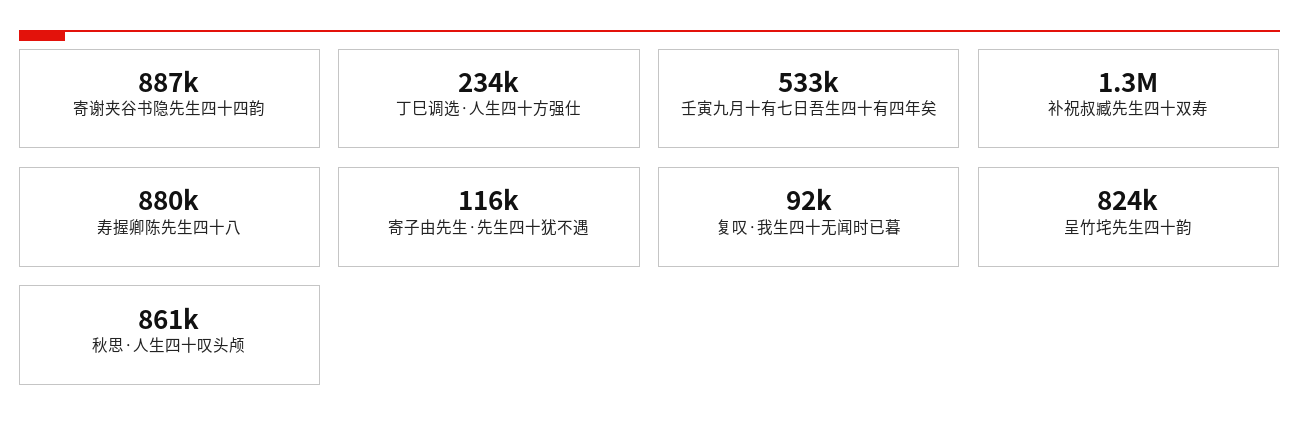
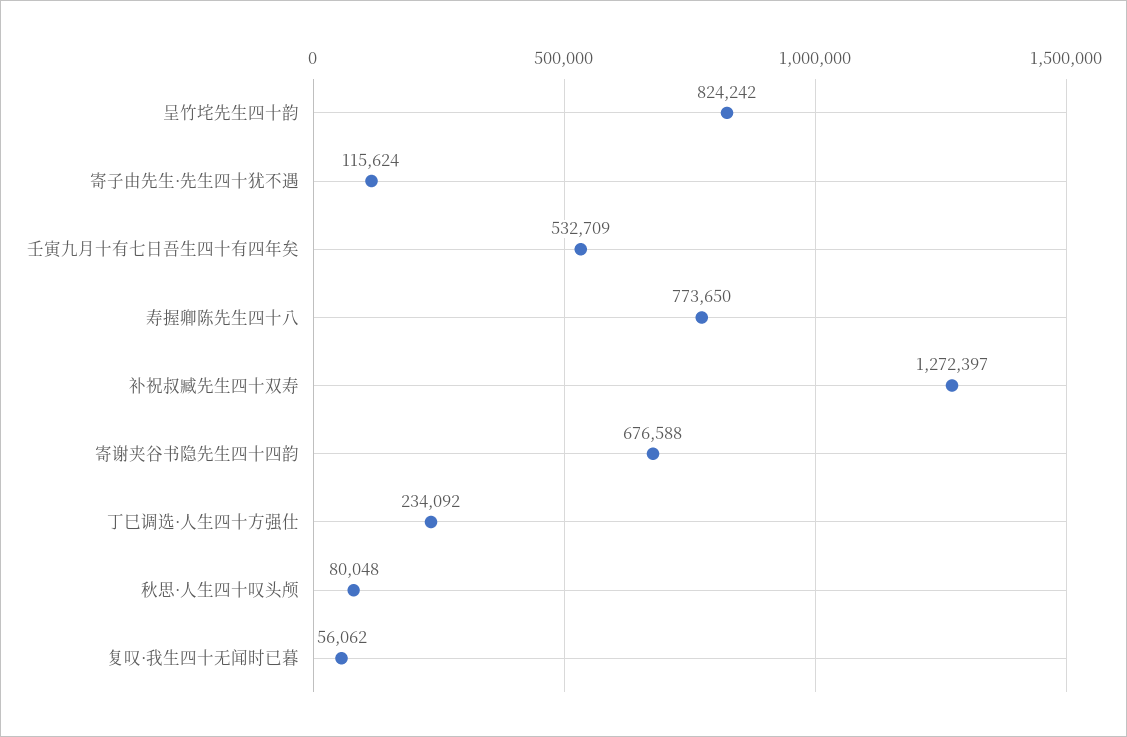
寄谢夹谷书隐先生四十四韵: 887000 -> 676588
寿握卿陈先生四十八: 880000 -> 773650
复叹·我生四十无闻时已暮: 92000 -> 56062
秋思·人生四十叹头颅: 861000 -> 80048

